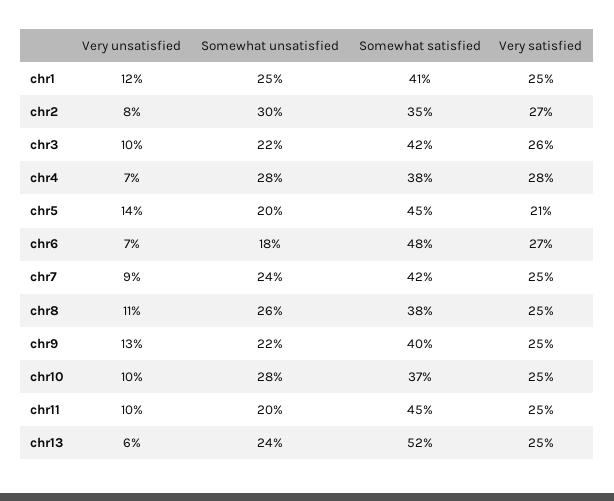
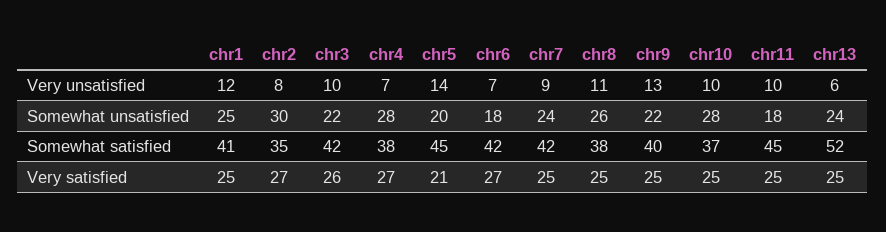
Very satisfied, chr4: 28 -> 27
Somewhat satisfied, chr6: 48 -> 42
Somewhat unsatisfied, chr11: 20 -> 18

